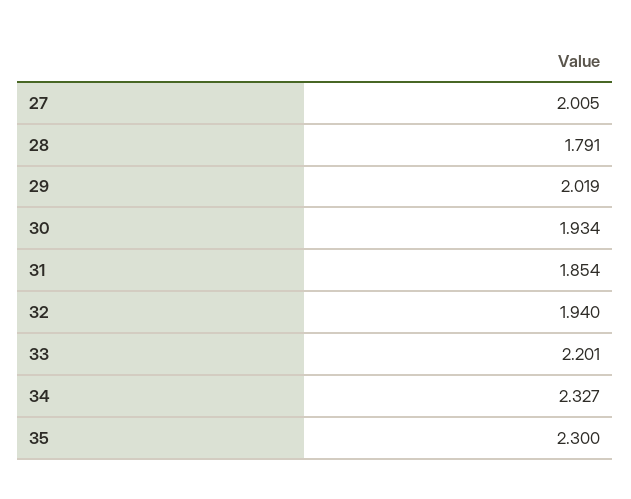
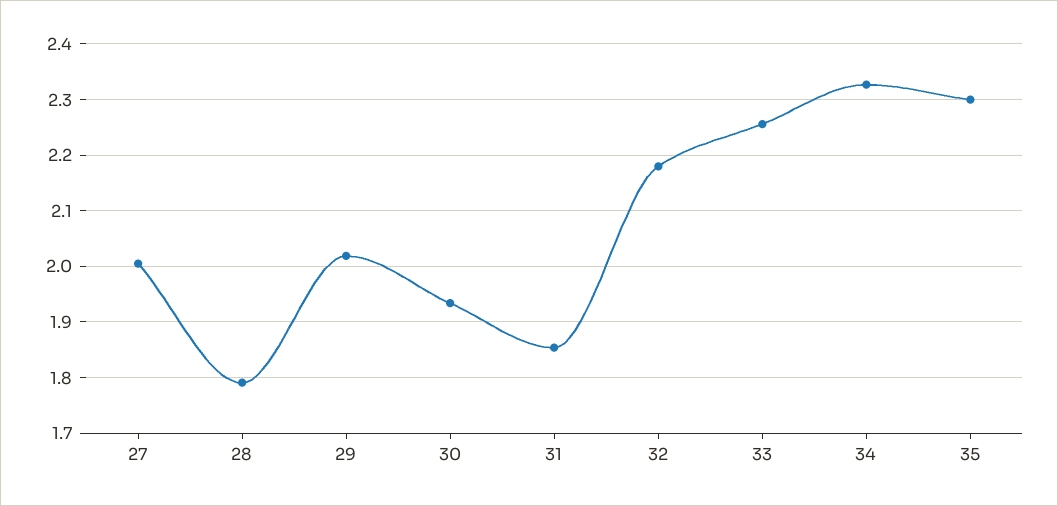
32: 1.94 -> 2.18
33: 2.201 -> 2.26

